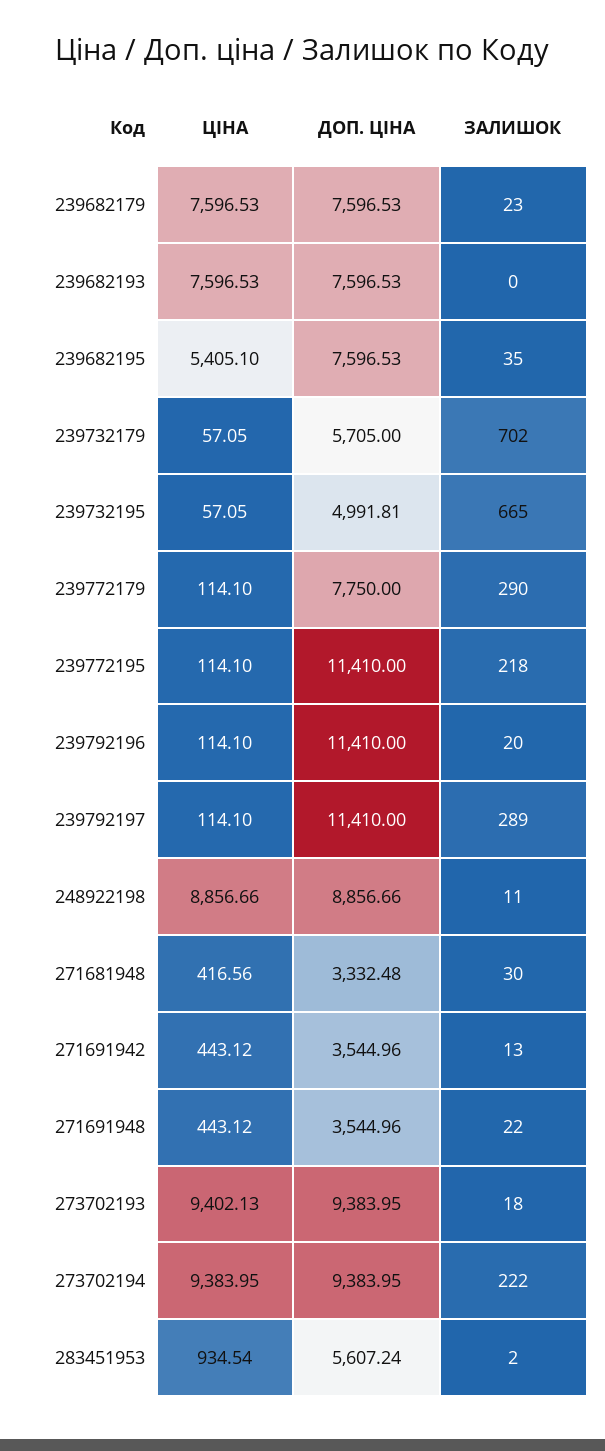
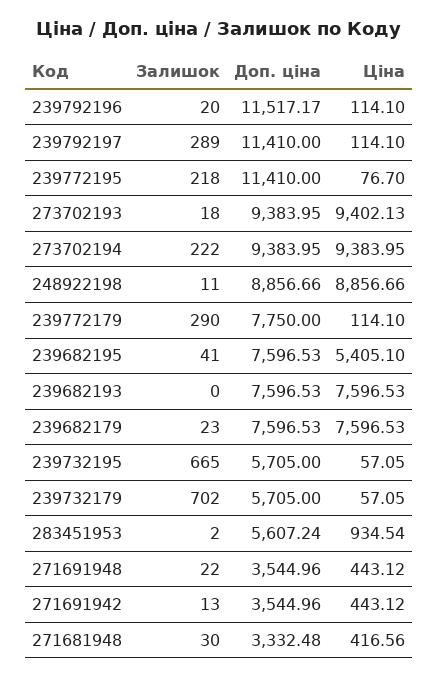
ЗАЛИШОК, 239682195: 35 -> 41
ДОП. ЦІНА, 239732195: 4991.81 -> 5705
ЦІНА, 239772195: 114.1 -> 76.7
ДОП. ЦІНА, 239792196: 11410 -> 11517.17

